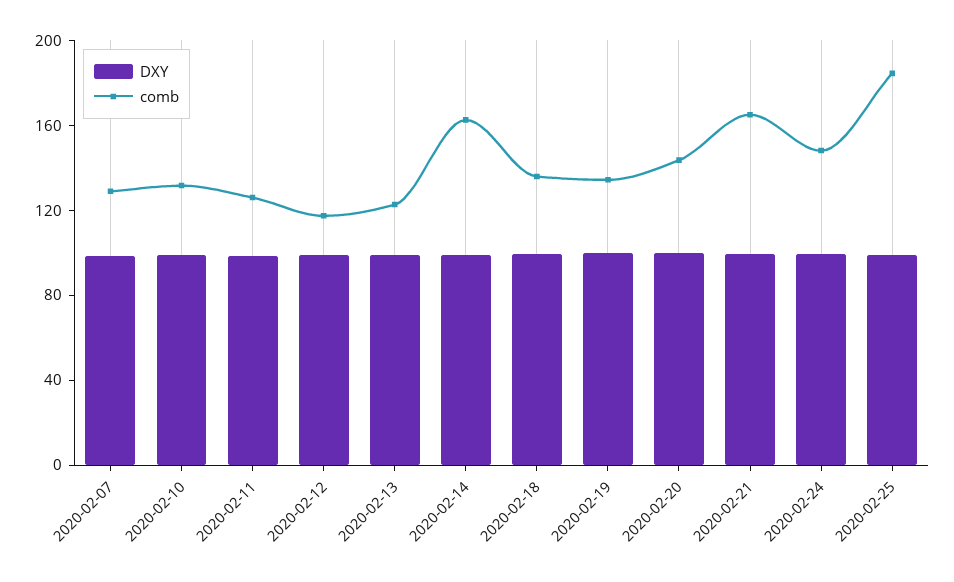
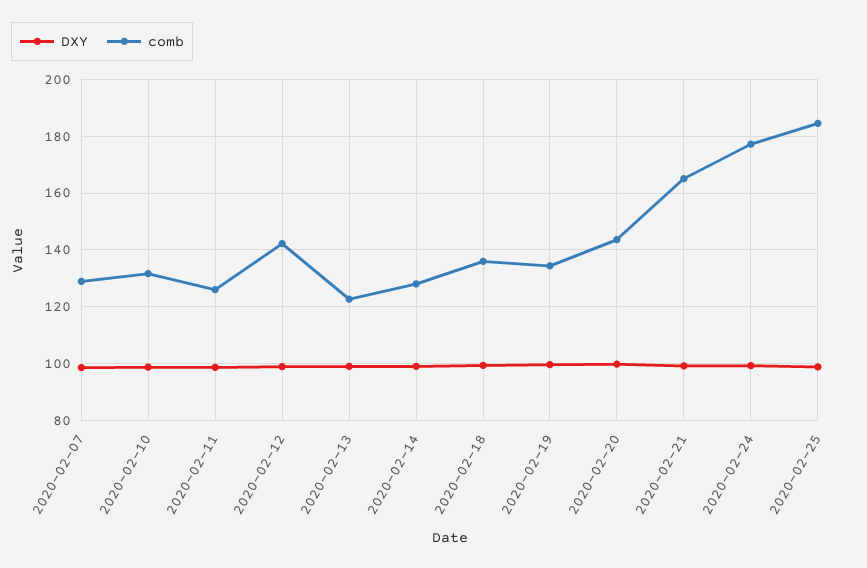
comb, 2020-02-12: 120 -> 142.5
comb, 2020-02-14: 160 -> 127.5
comb, 2020-02-24: 150 -> 177.5

